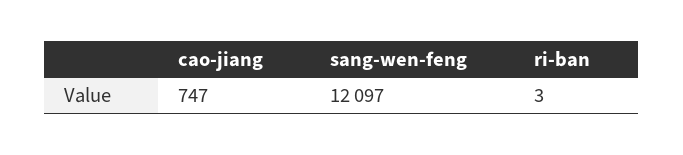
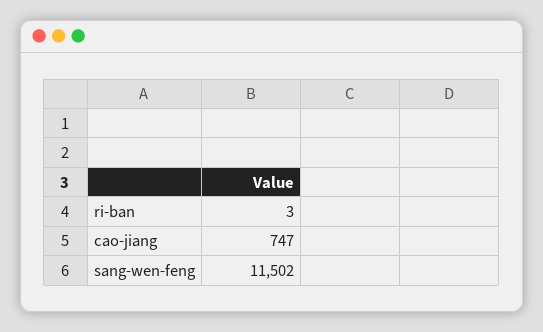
sang-wen-feng: 12097 -> 11502

